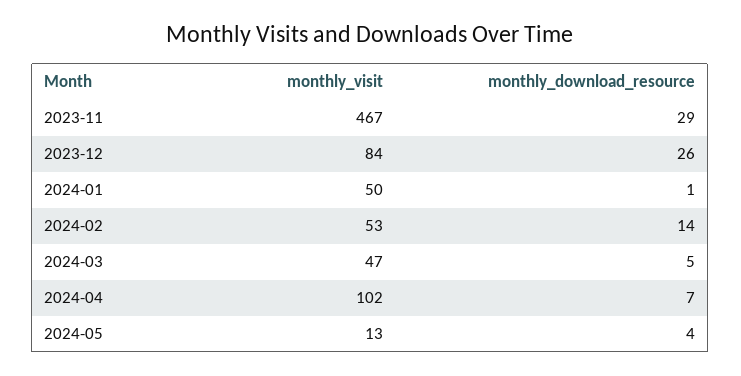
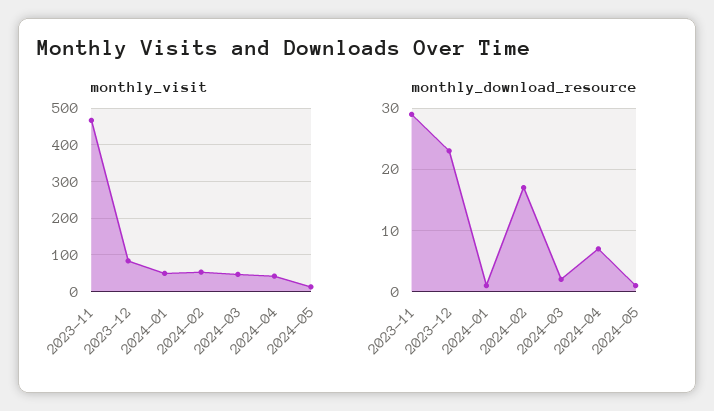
monthly_download_resource, 2023-12: 26 -> 23
monthly_download_resource, 2024-02: 14 -> 17
monthly_download_resource, 2024-03: 5 -> 2
monthly_visit, 2024-04: 102 -> 40
monthly_download_resource, 2024-05: 4 -> 1

